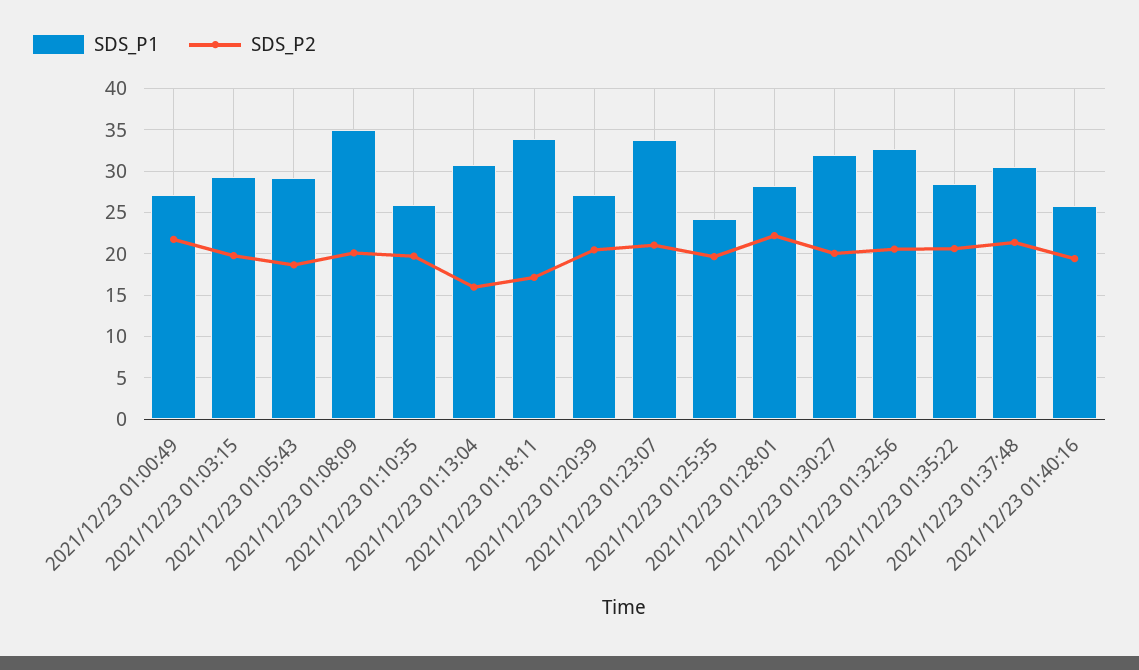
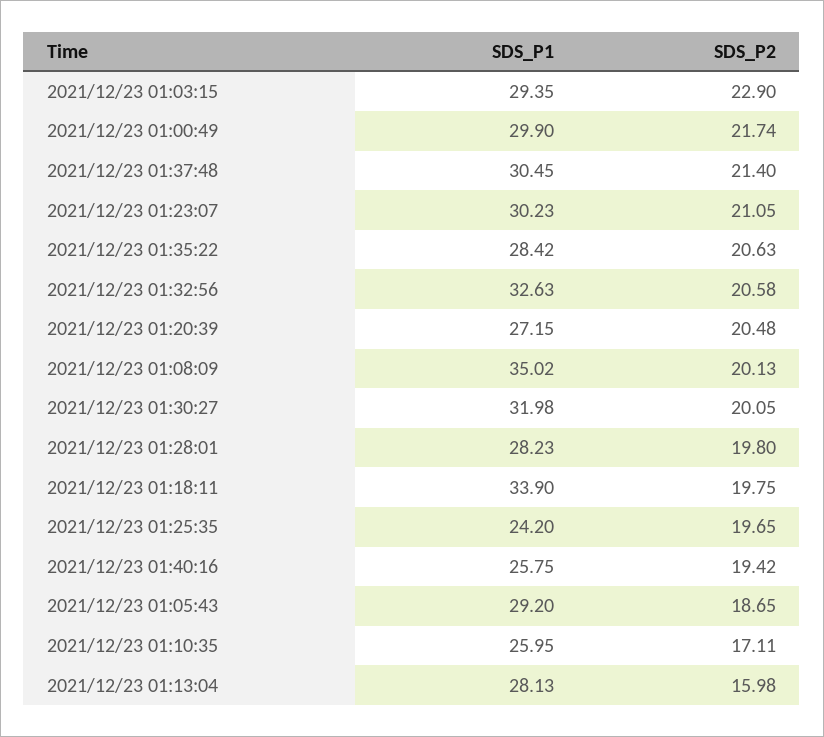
SDS_P1, 2021/12/23 01:00:49: 27 -> 29.9
SDS_P2, 2021/12/23 01:03:15: 20 -> 22.9
SDS_P2, 2021/12/23 01:10:35: 20 -> 17.11
SDS_P1, 2021/12/23 01:13:04: 31 -> 28.13
SDS_P2, 2021/12/23 01:18:11: 17 -> 19.75
SDS_P1, 2021/12/23 01:23:07: 34 -> 30.23
SDS_P2, 2021/12/23 01:28:01: 22 -> 19.8

